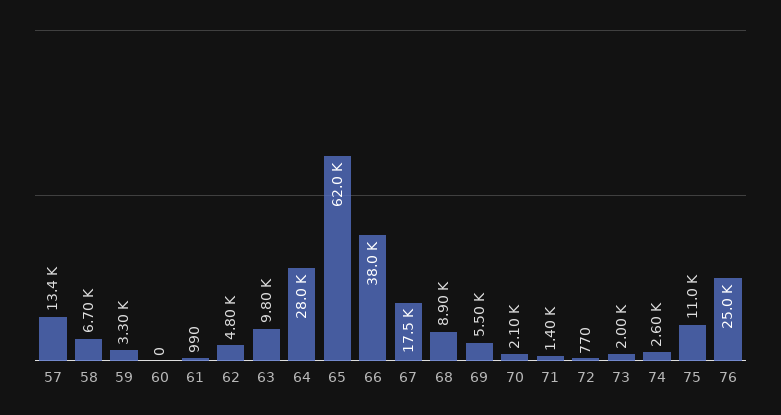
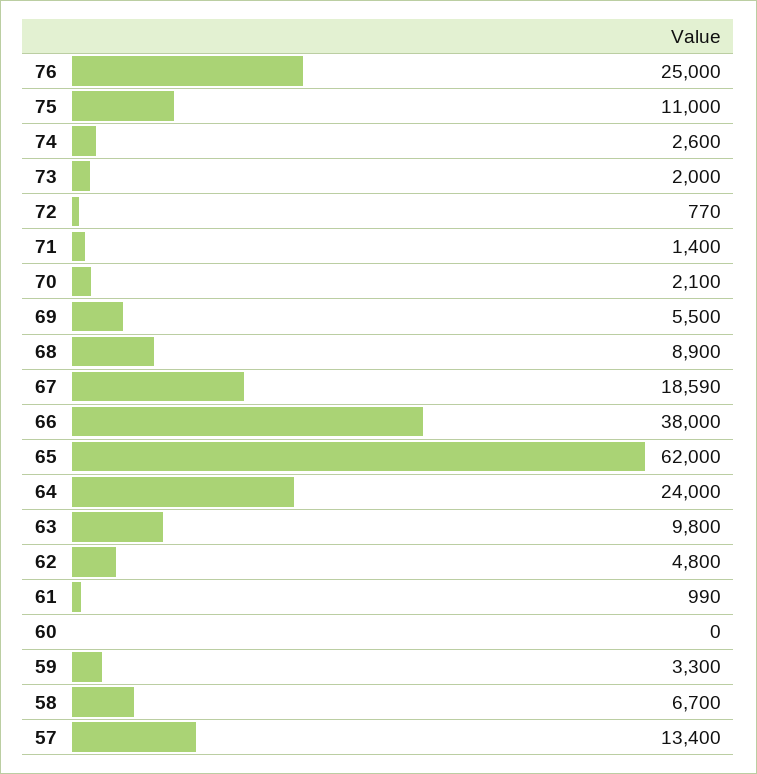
64: 28000 -> 24000
67: 17500 -> 18590

